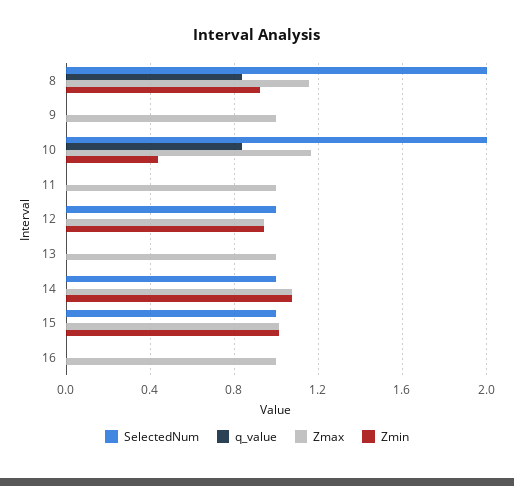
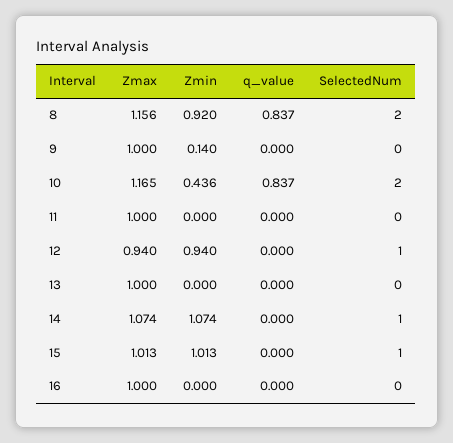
Zmin, 9: 0 -> 0.14

